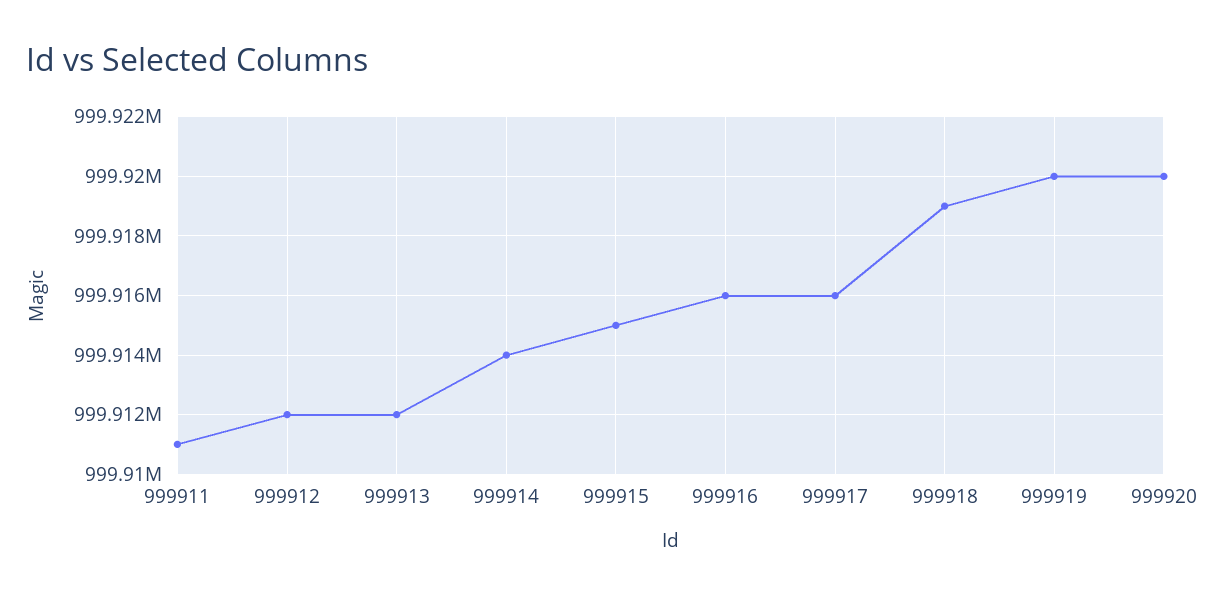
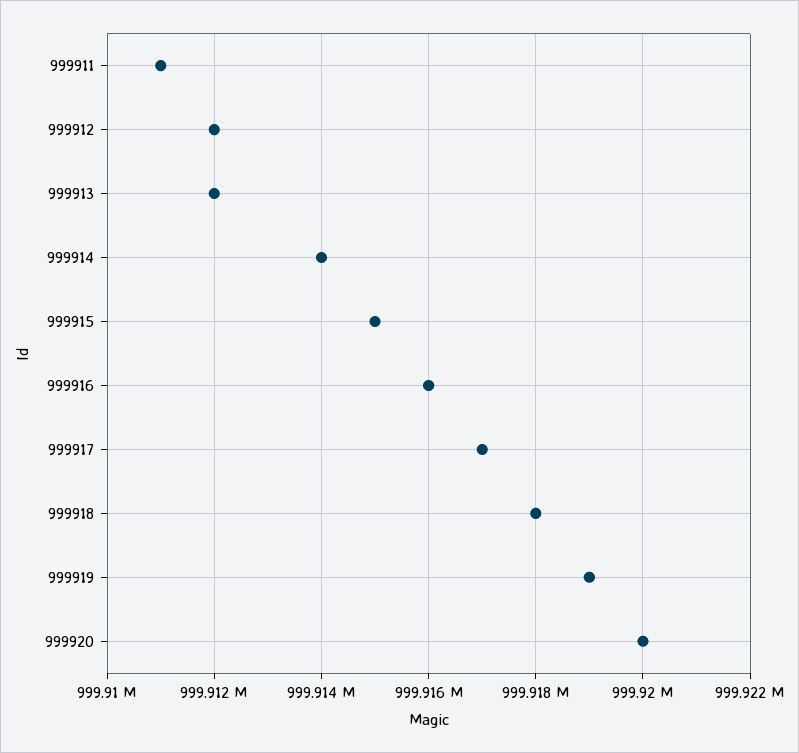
999917: 999916000 -> 999917000
999918: 999919000 -> 999918000
999919: 999920000 -> 999919000

